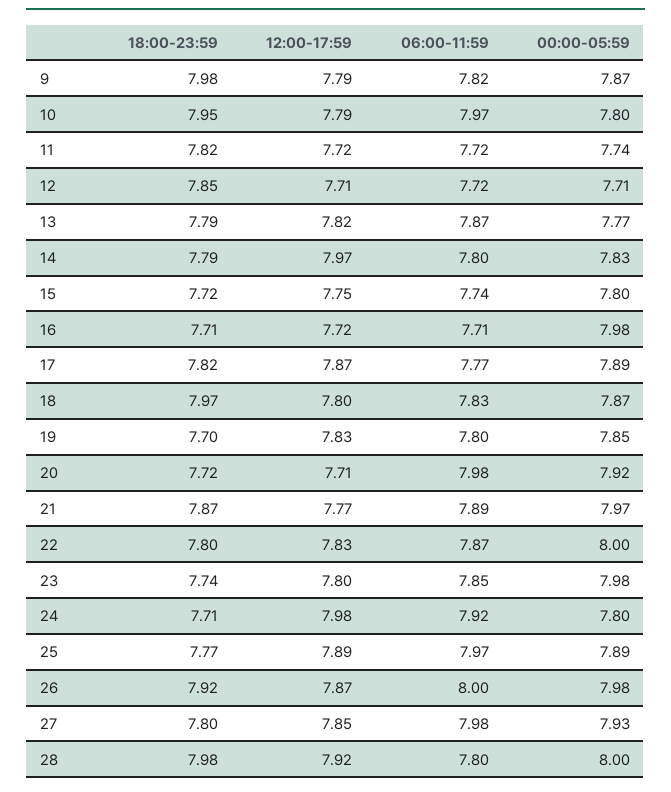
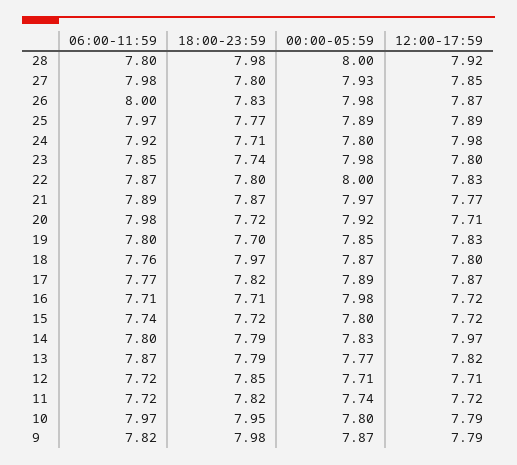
12:00-17:59, 15: 7.75 -> 7.72
06:00-11:59, 18: 7.83 -> 7.76
18:00-23:59, 26: 7.92 -> 7.83

